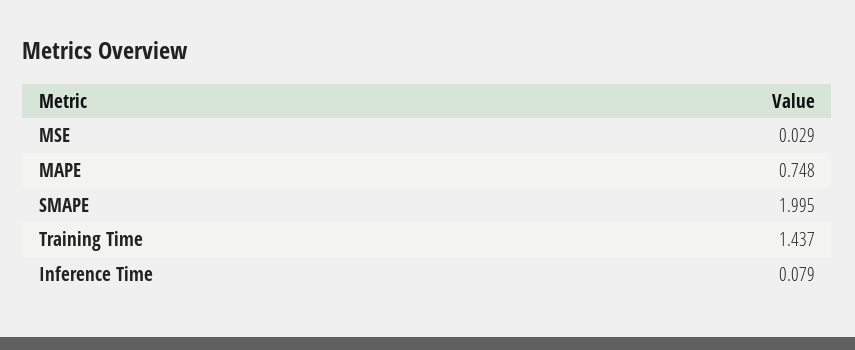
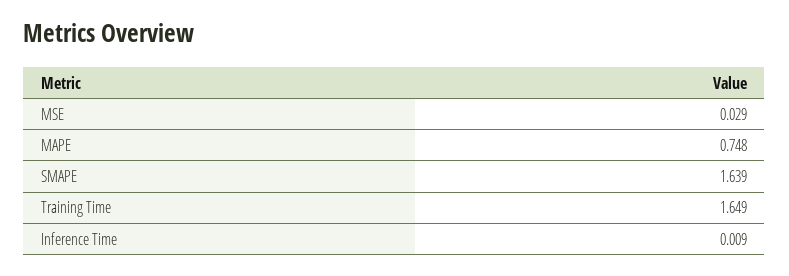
SMAPE: 1.995 -> 1.639
Training Time: 1.437 -> 1.649
Inference Time: 0.079 -> 0.009

